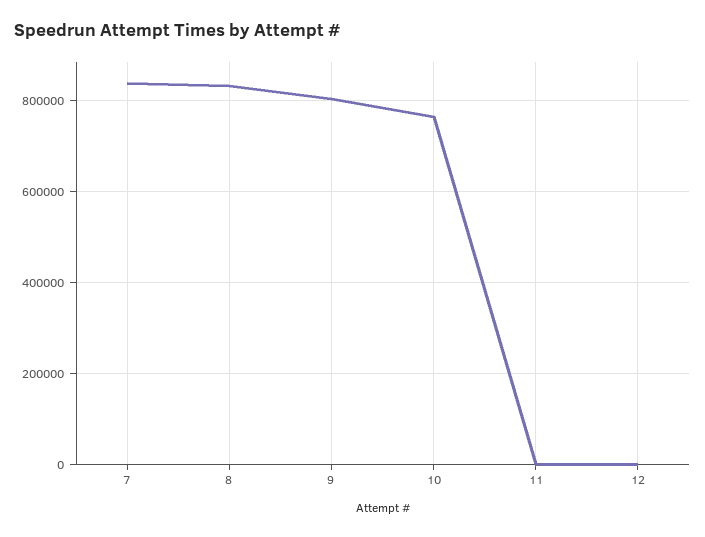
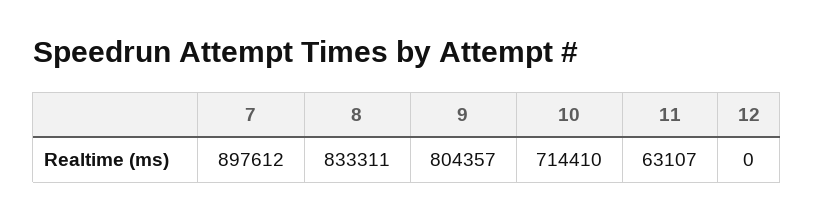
7: 840000 -> 897612
10: 760000 -> 714410
11: 0 -> 63107

